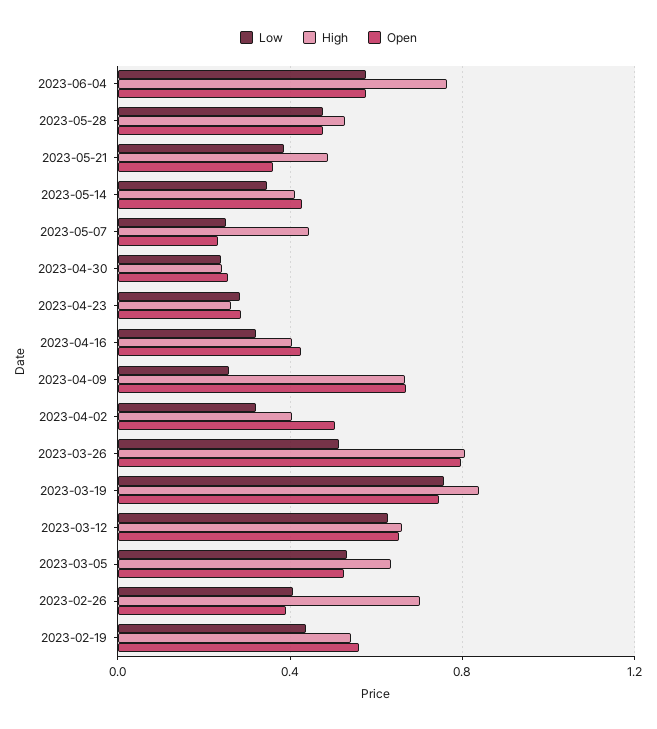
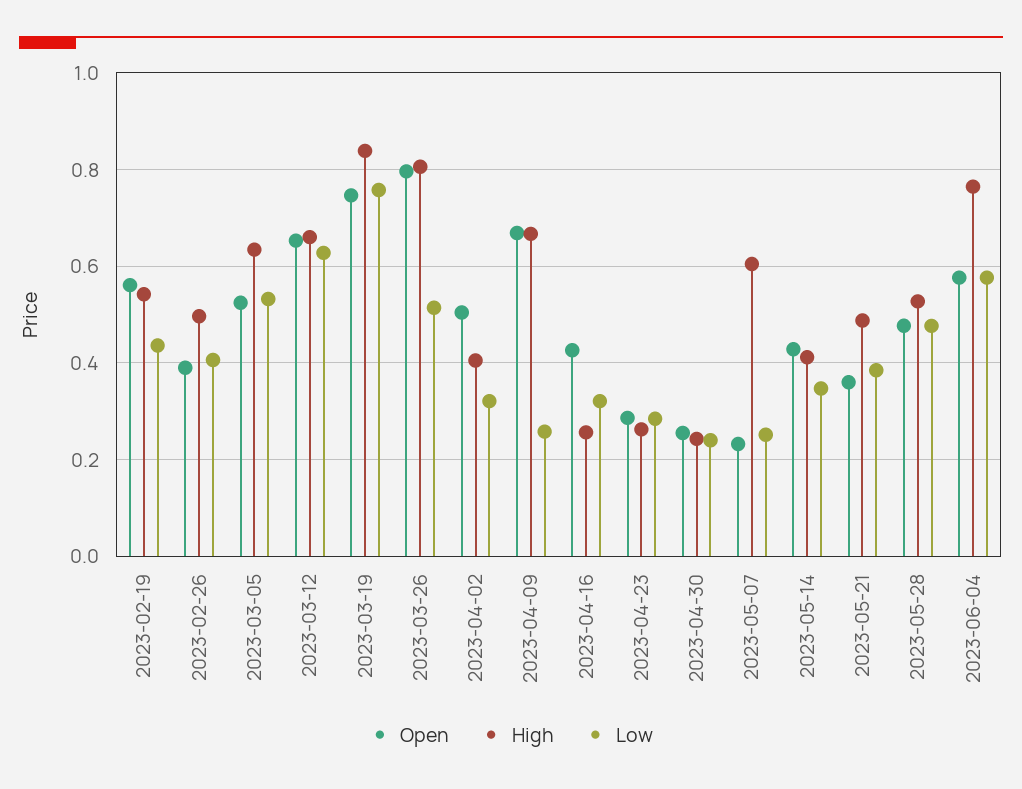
High, 2023-05-07: 0.45 -> 0.6
High, 2023-04-16: 0.4 -> 0.26
High, 2023-02-26: 0.7 -> 0.5

